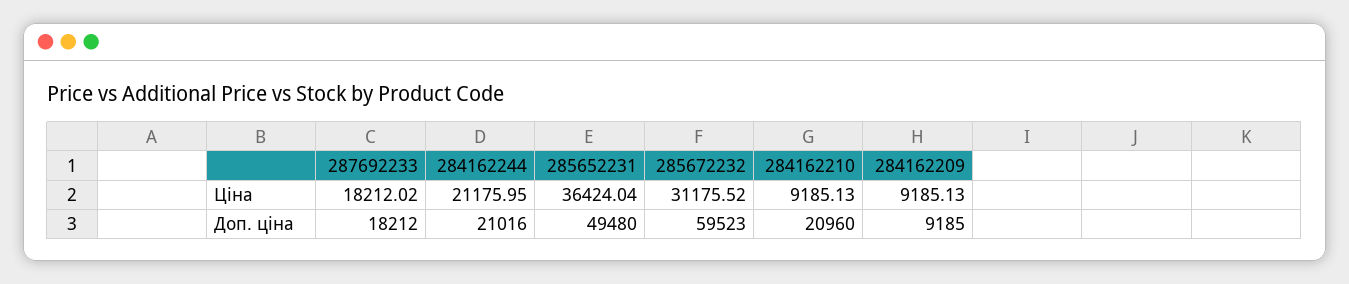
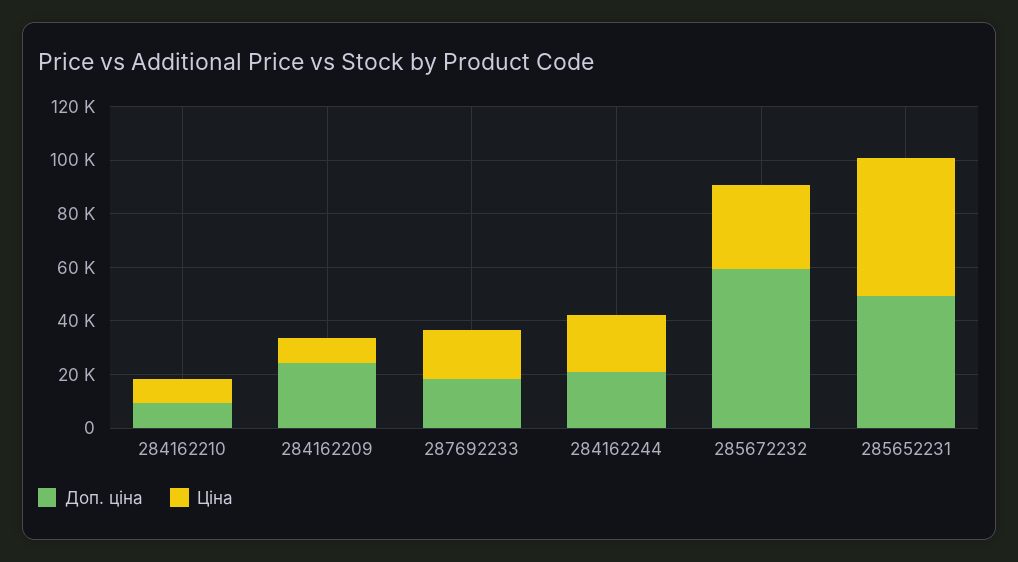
Ціна, 285652231: 36424.04 -> 50000
Доп. ціна, 284162210: 20960 -> 10000
Доп. ціна, 284162209: 9185 -> 25000

